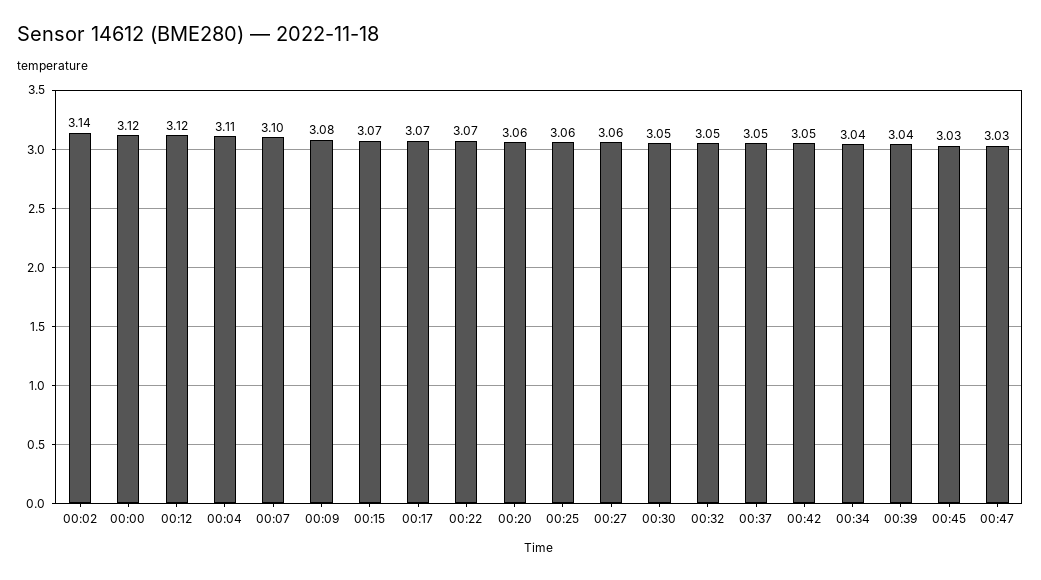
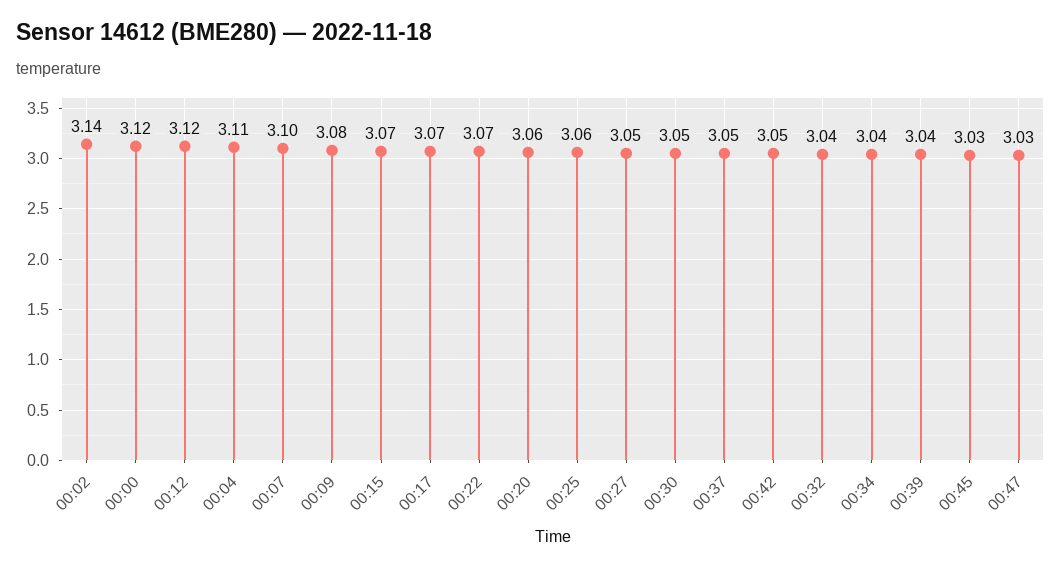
00:27: 3.06 -> 3.05
00:32: 3.05 -> 3.04

